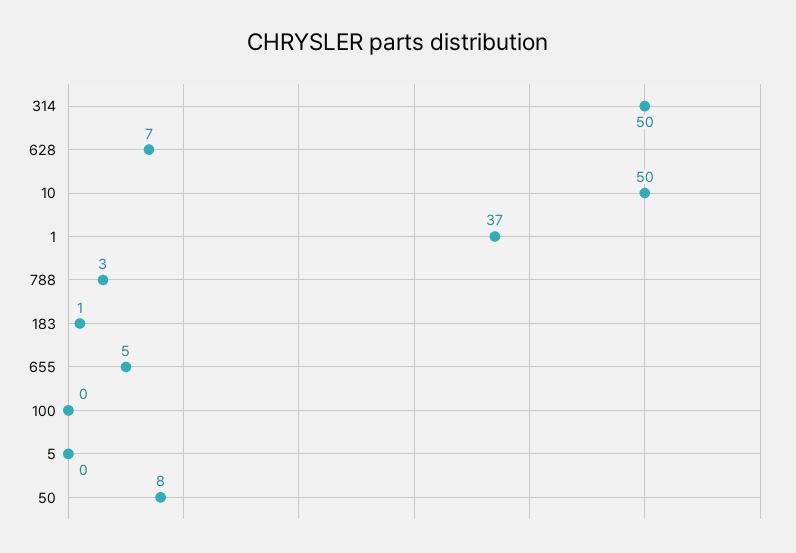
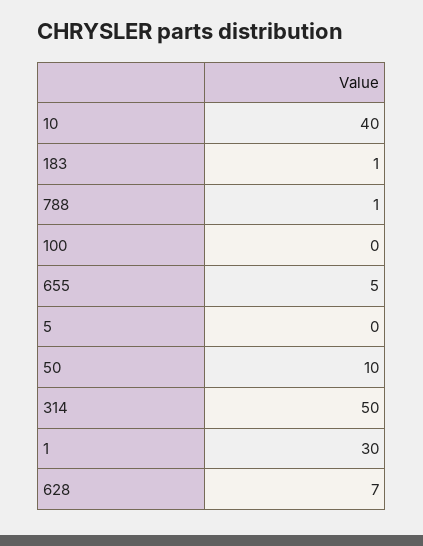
10: 50 -> 40
1: 37 -> 30
788: 3 -> 1
50: 8 -> 10

